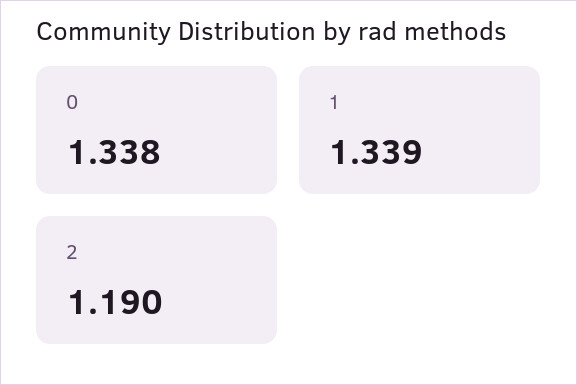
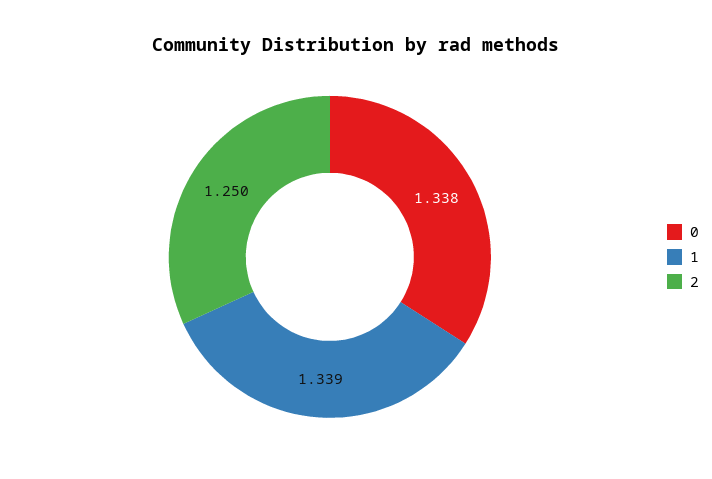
2: 1.19 -> 1.25

